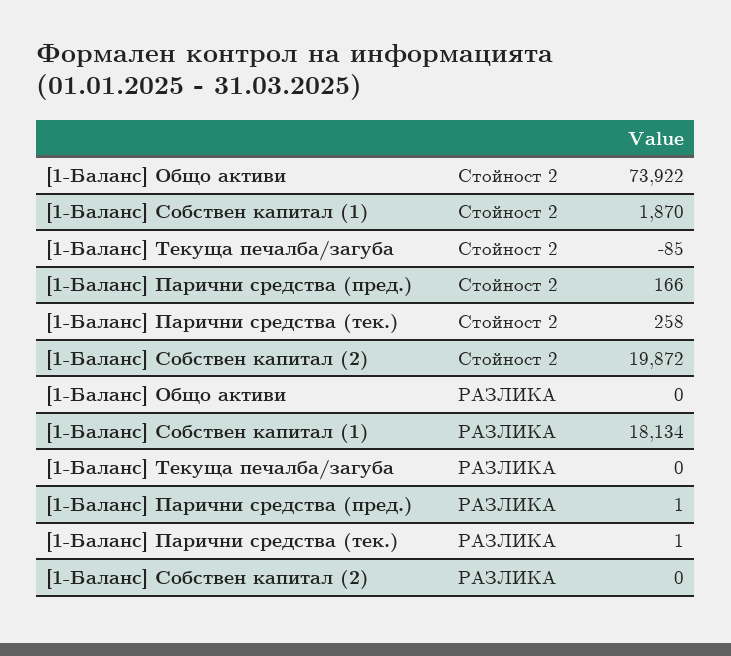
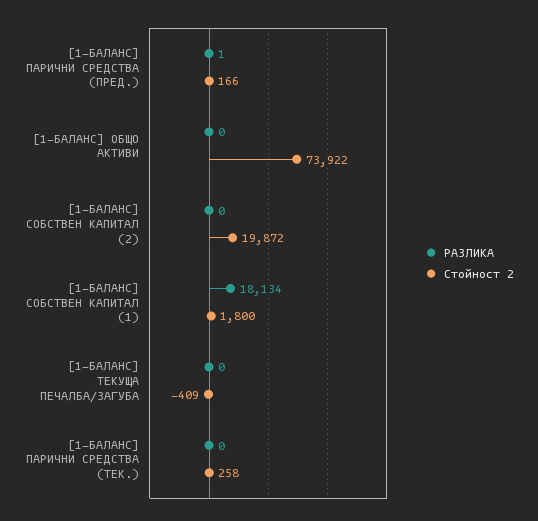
Стойност 2, [1-Баланс] Собствен капитал (1): 1870 -> 1800
Стойност 2, [1-Баланс] Текуща печалба/загуба: -85 -> -409
РАЗЛИКА, [1-Баланс] Парични средства (тек.): 1 -> 0

